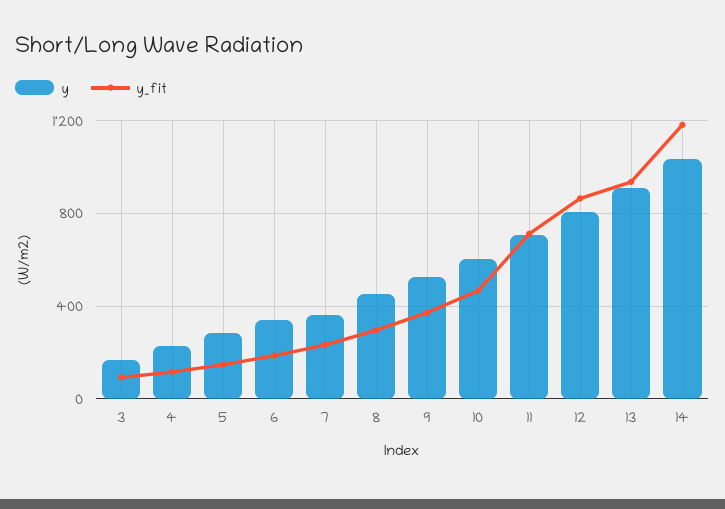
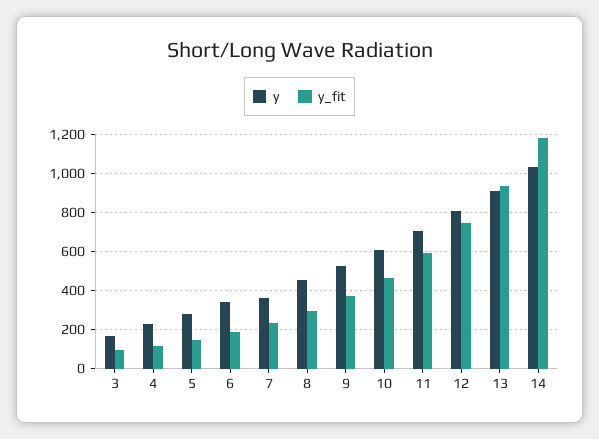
y_fit, 11: 700 -> 600
y_fit, 12: 850 -> 750

